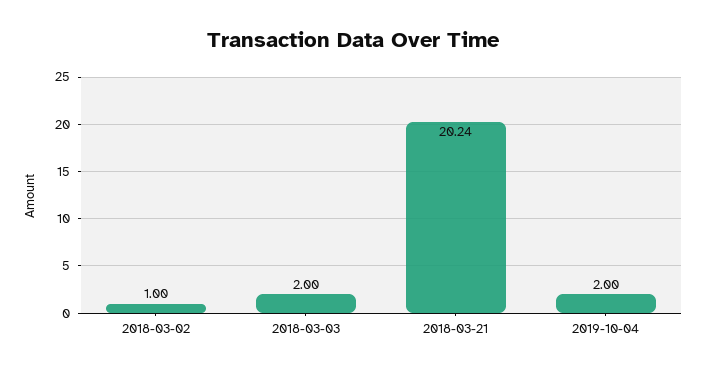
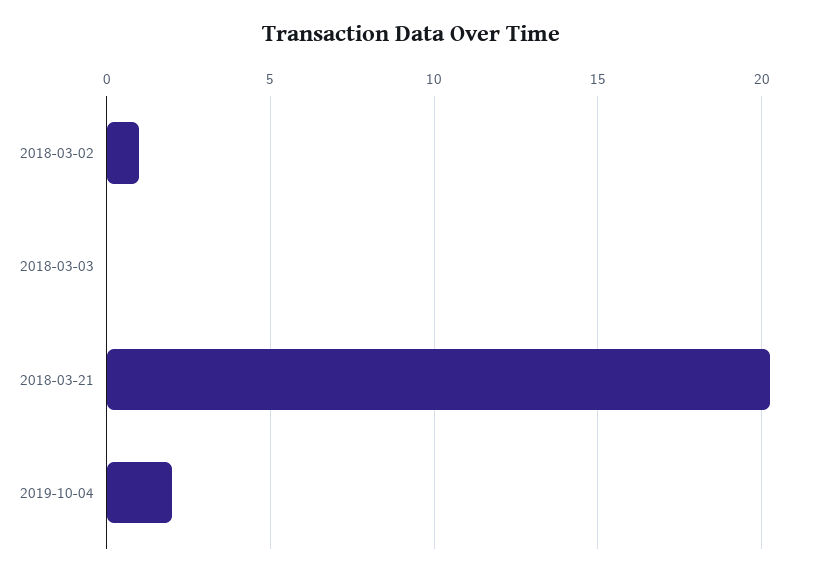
2018-03-03: 2 -> 0

